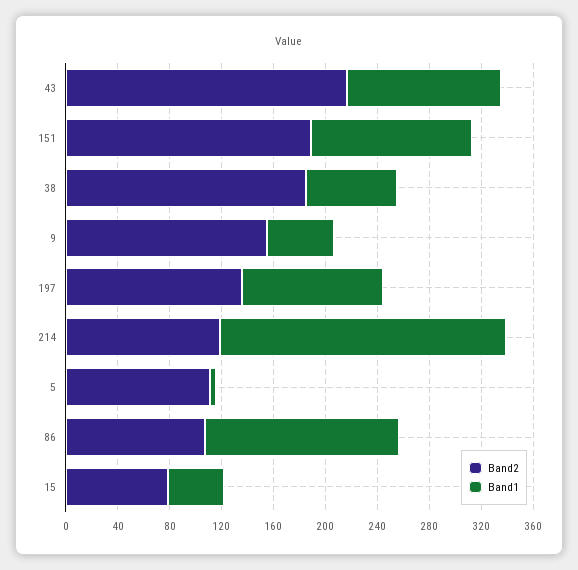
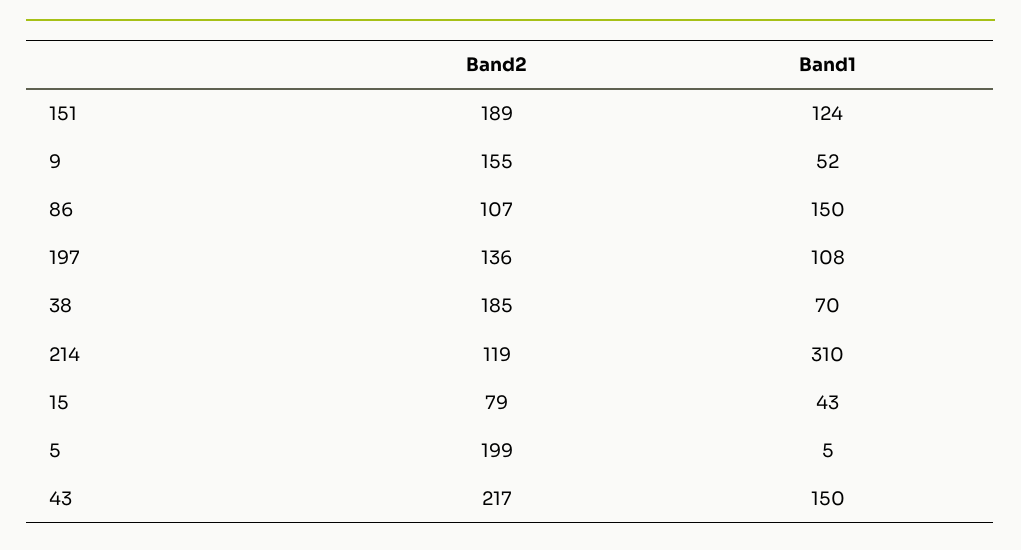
Band1, 43: 120 -> 150
Band1, 214: 220 -> 310
Band2, 5: 110 -> 199

